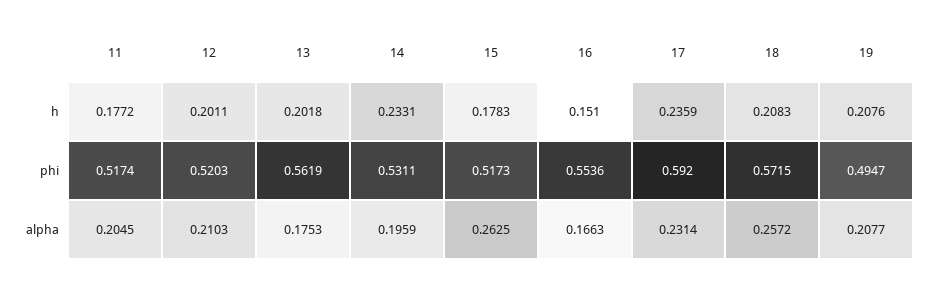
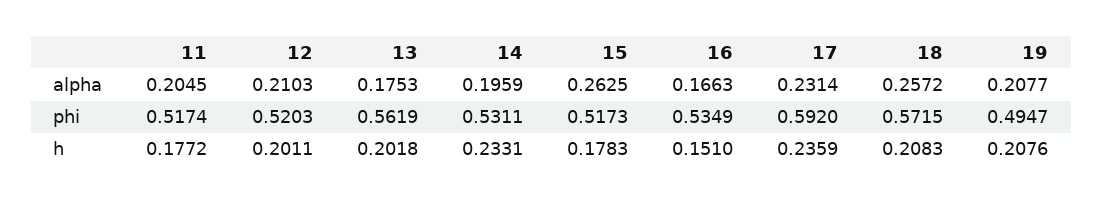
16, phi: 0.5536 -> 0.5349

